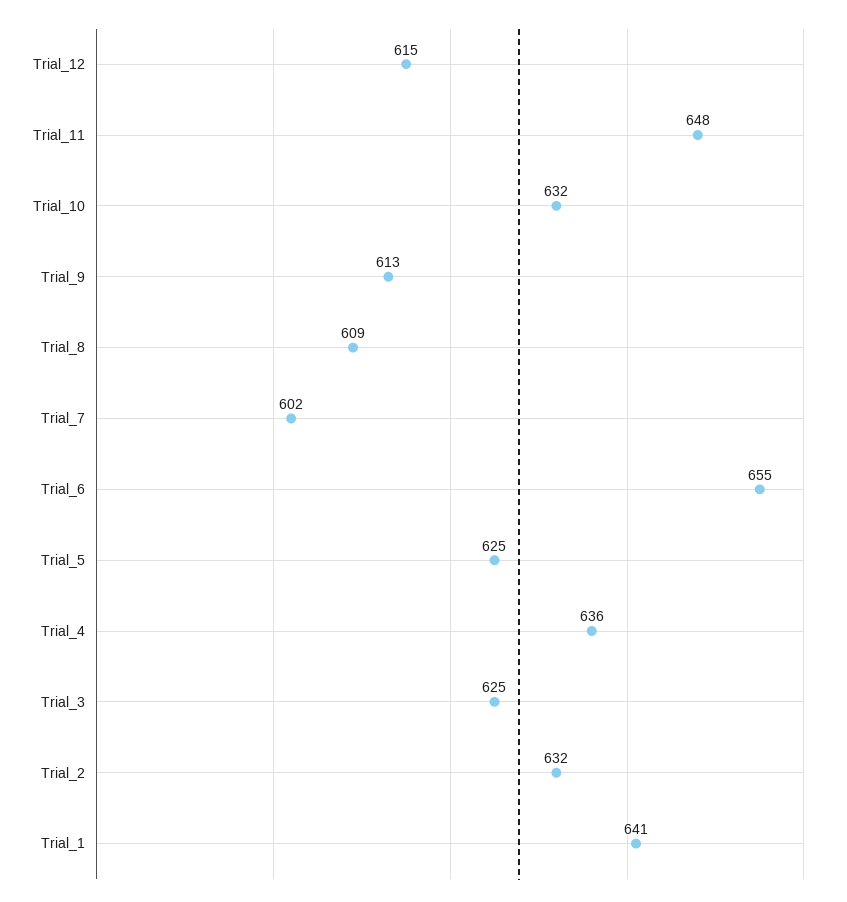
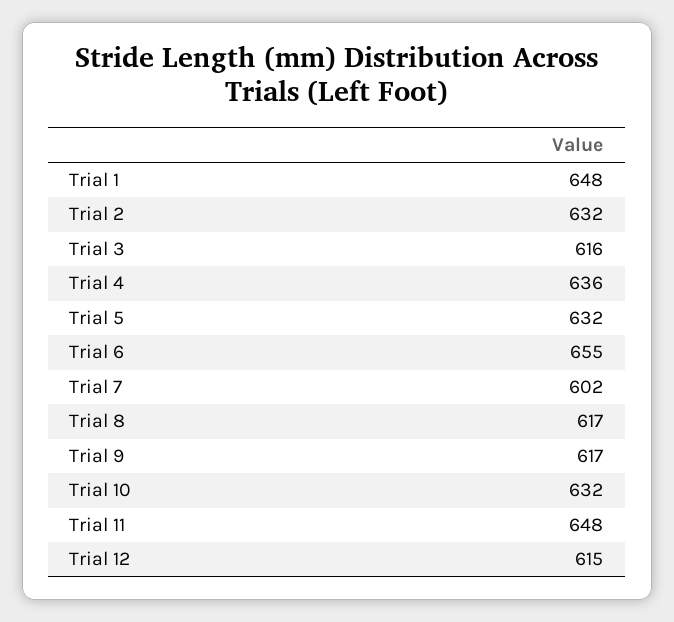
Trial_9: 613 -> 617
Trial_8: 609 -> 617
Trial_5: 625 -> 632
Trial_3: 625 -> 616
Trial_1: 641 -> 648

